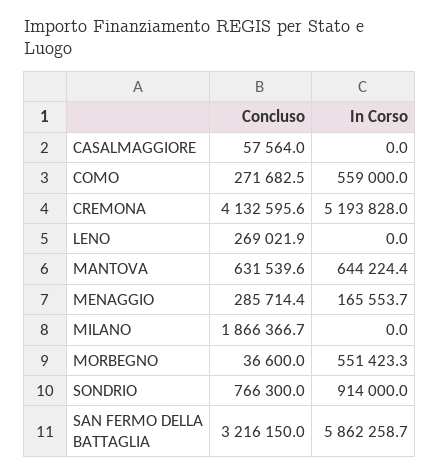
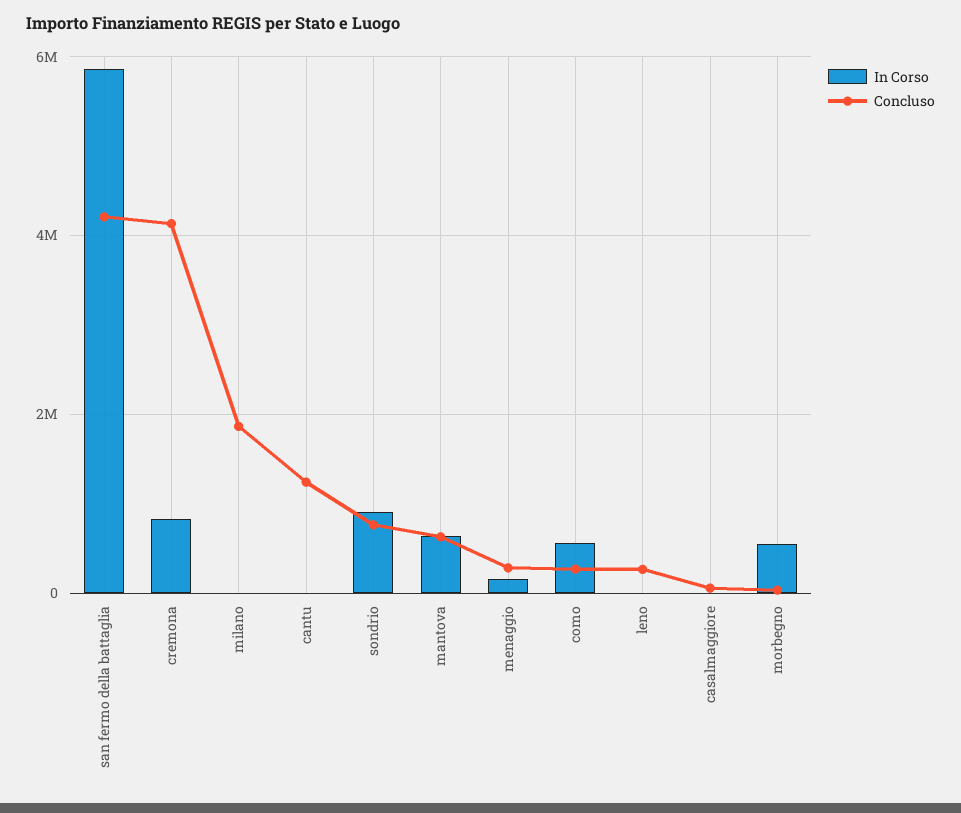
In Corso, CREMONA: 5193828 -> 800000
Concluso, SAN FERMO DELLA BATTAGLIA: 3216150 -> 4200000
In Corso, cantu: none -> 0
Concluso, cantu: none -> 1200000

